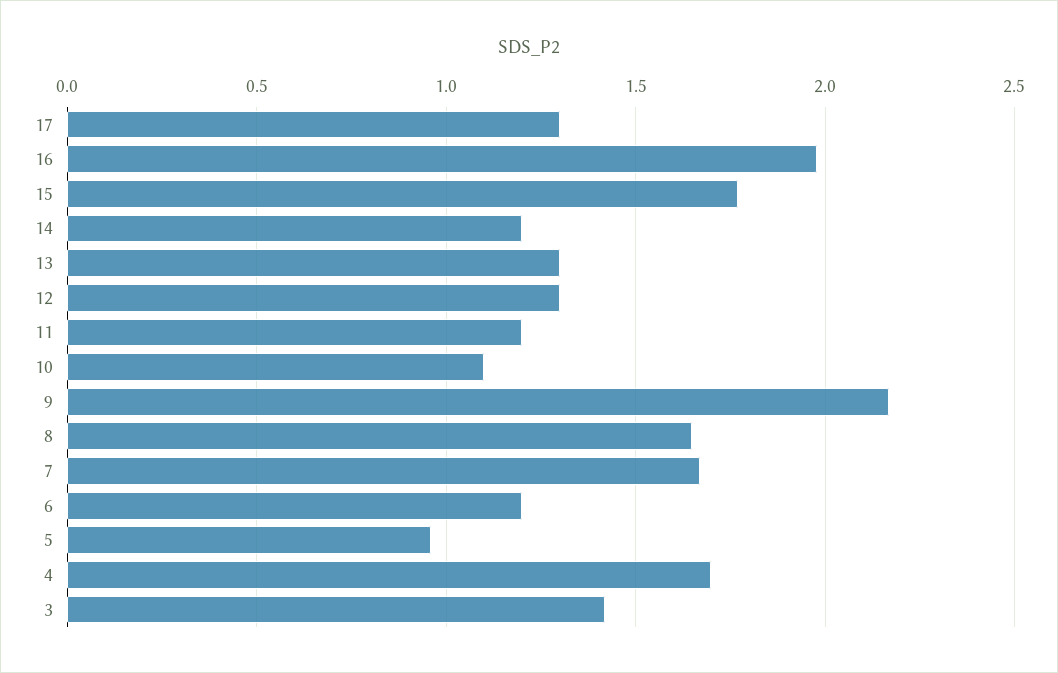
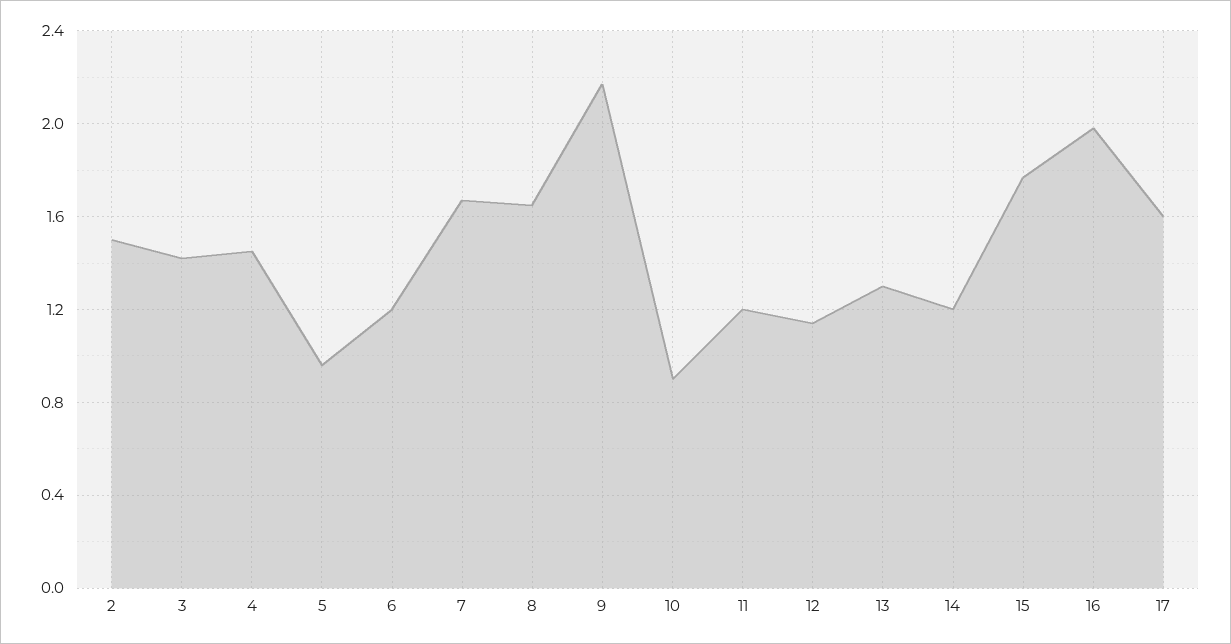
17: 1.3 -> 1.6
12: 1.3 -> 1.15
10: 1.1 -> 0.9
4: 1.7 -> 1.45
2: none -> 1.5

